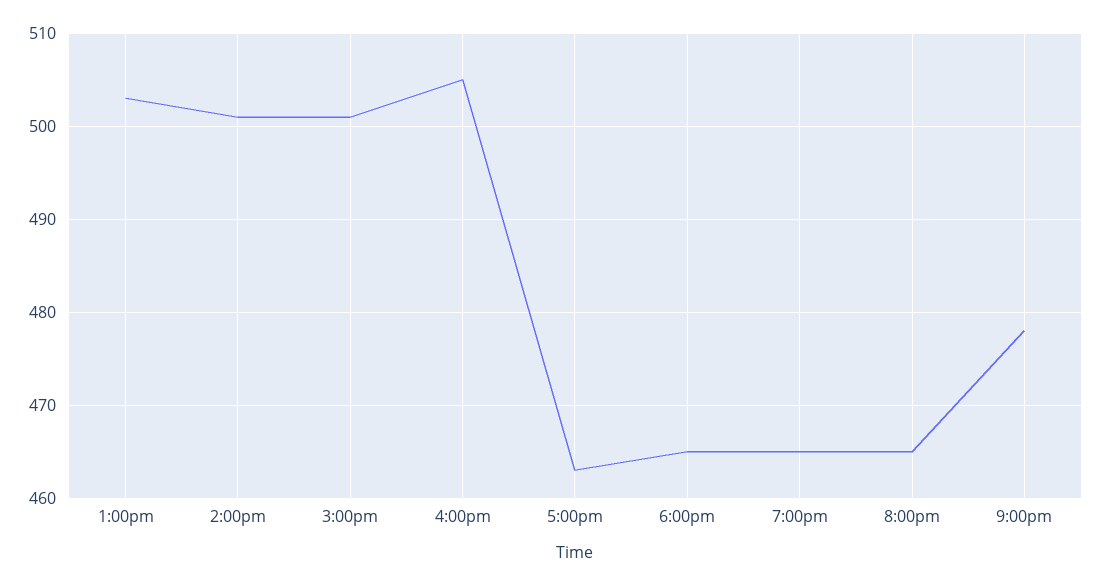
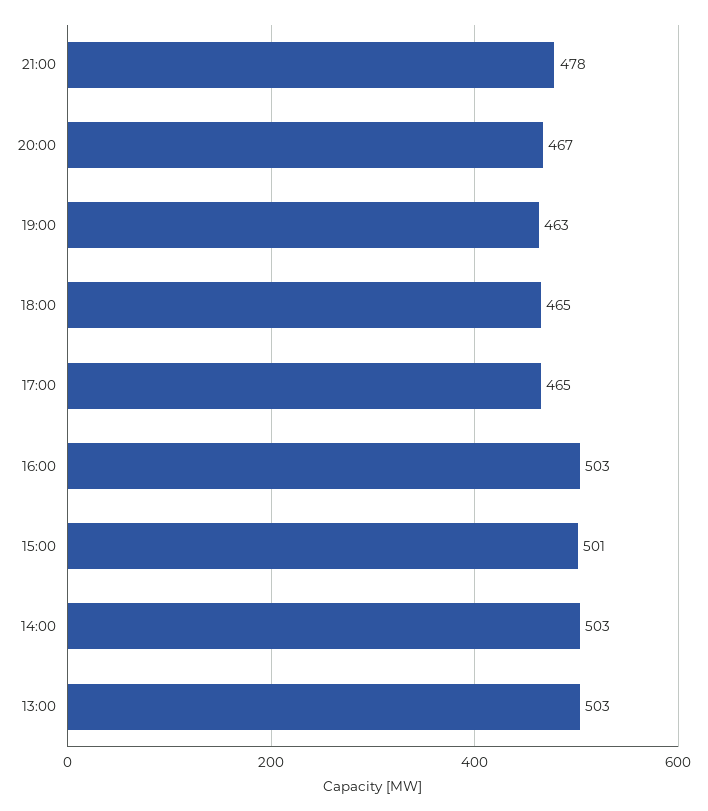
2:00pm: 501 -> 503
4:00pm: 505 -> 503
5:00pm: 463 -> 465
7:00pm: 465 -> 463
8:00pm: 465 -> 467

